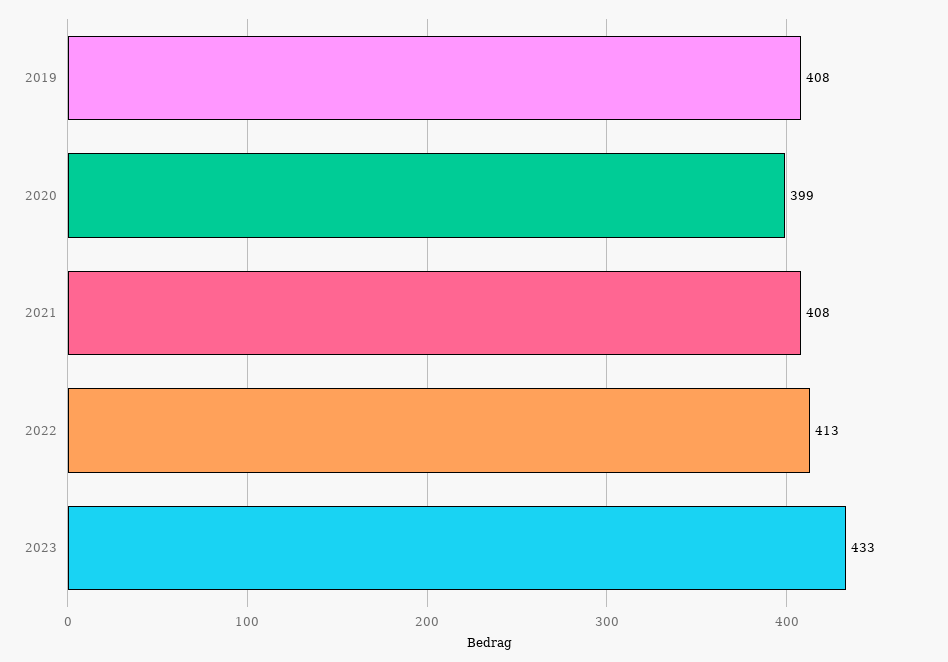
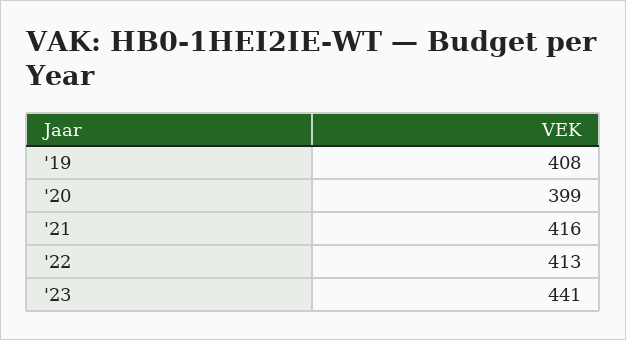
2021: 408 -> 416
2023: 433 -> 441

